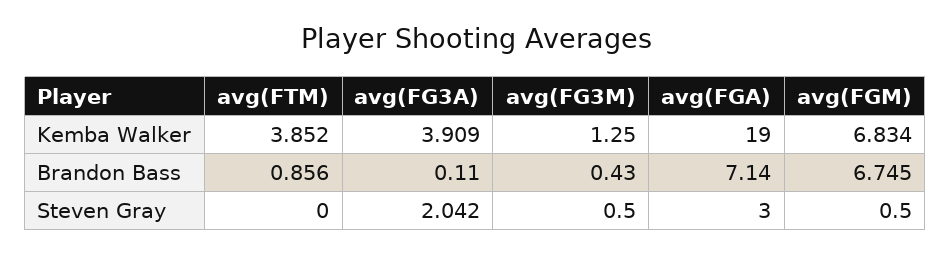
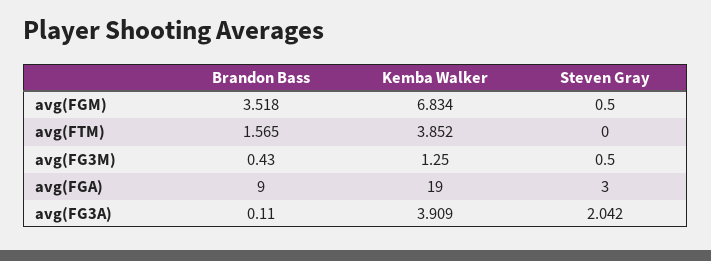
avg(FTM), Brandon Bass: 0.856 -> 1.565
avg(FGA), Brandon Bass: 7.14 -> 9
avg(FGM), Brandon Bass: 6.745 -> 3.518

